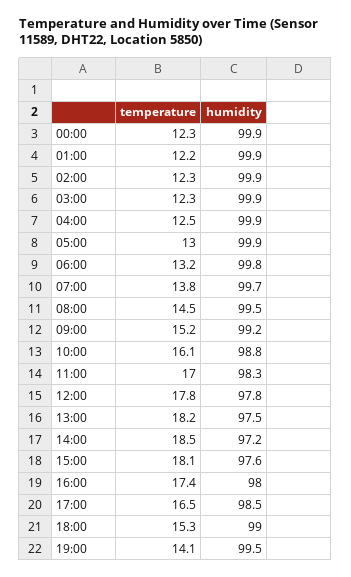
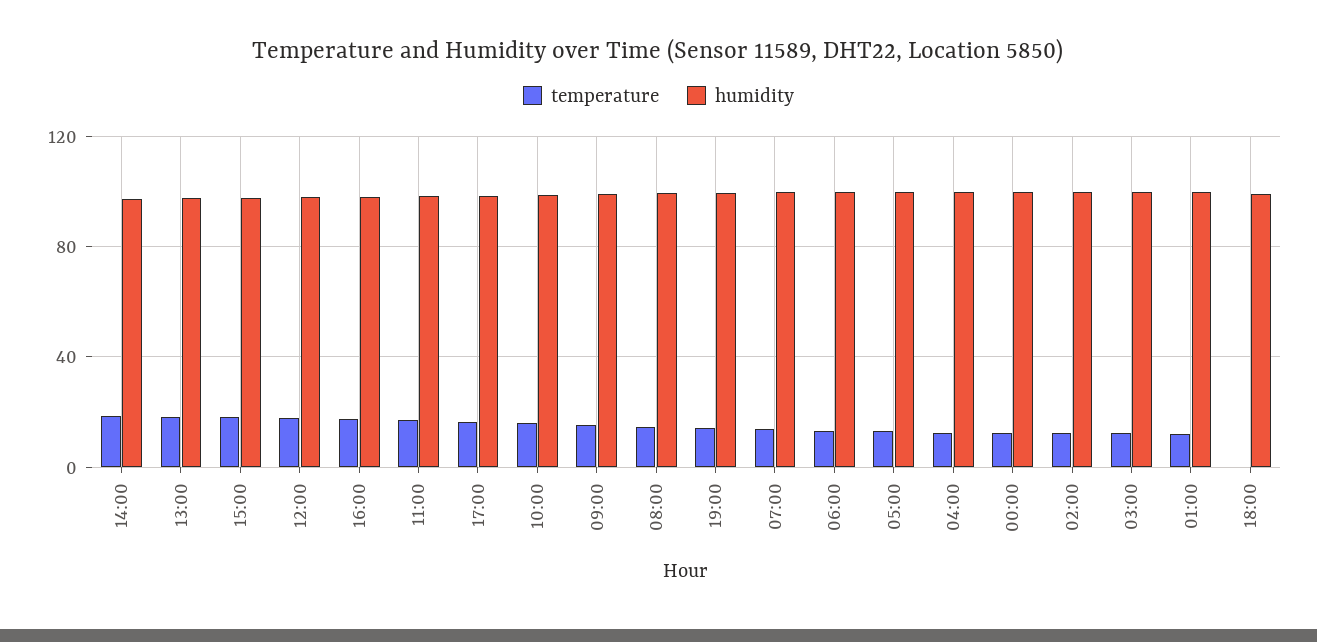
temperature, 18:00: 15.3 -> 0

